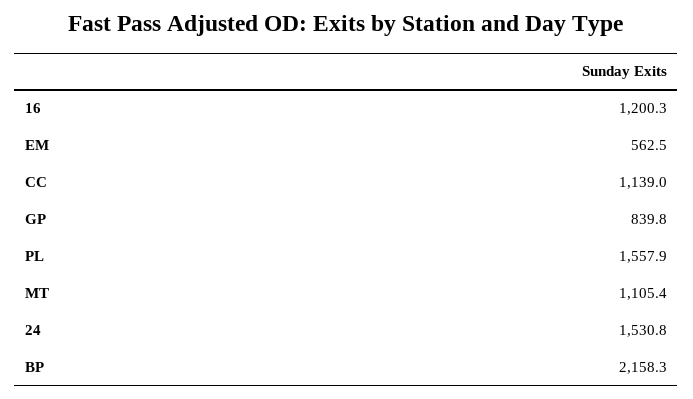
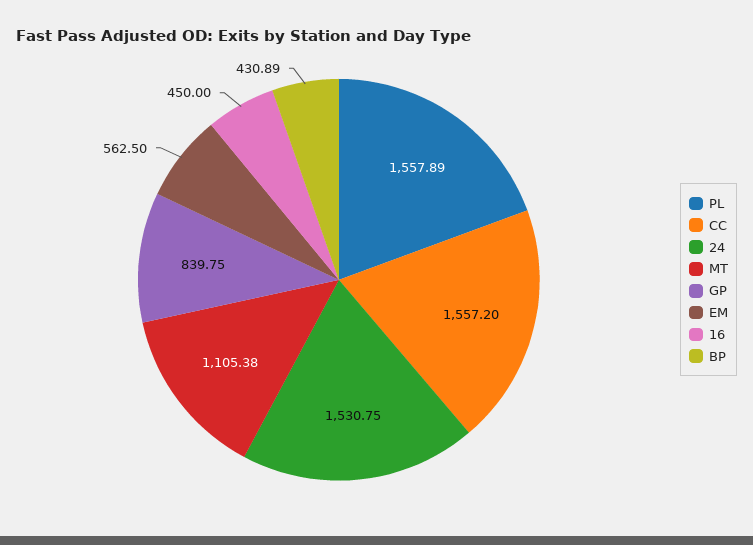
16: 1200.3 -> 450
CC: 1139 -> 1557.2
BP: 2158.3 -> 430.89

